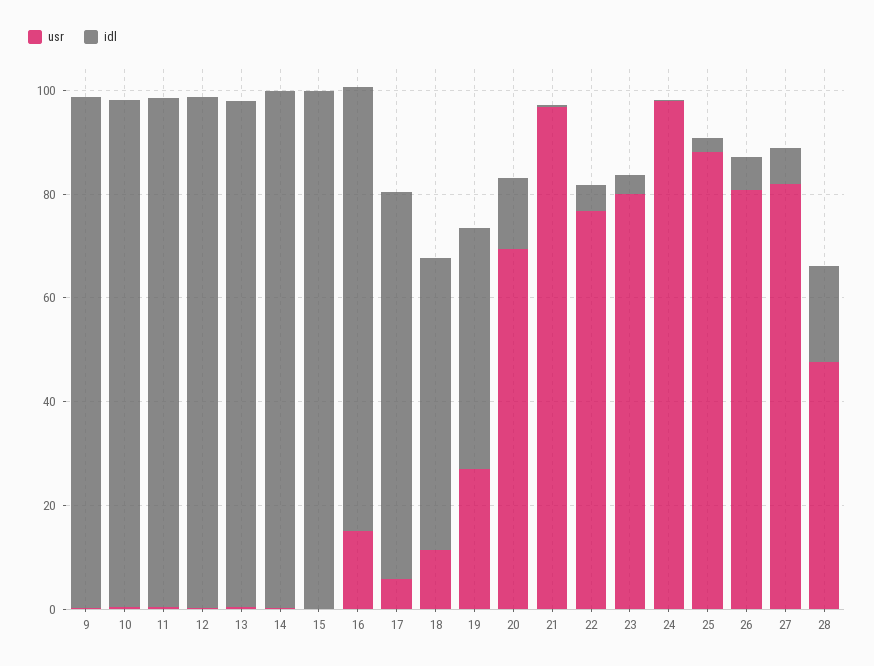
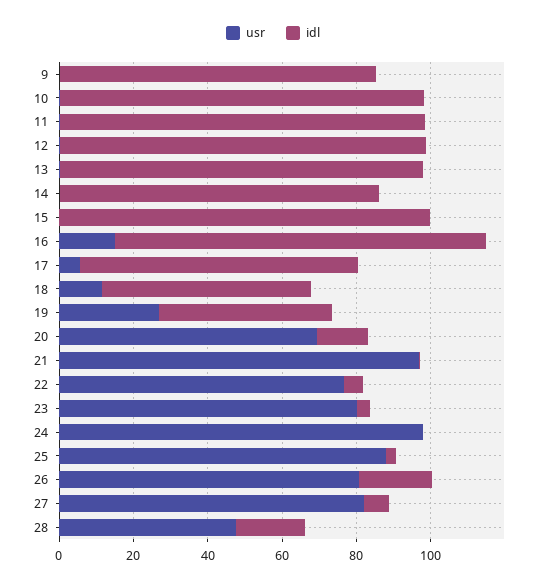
idl, 9: 100 -> 85
idl, 14: 100 -> 85
idl, 16: 85 -> 100
idl, 26: 5 -> 20

